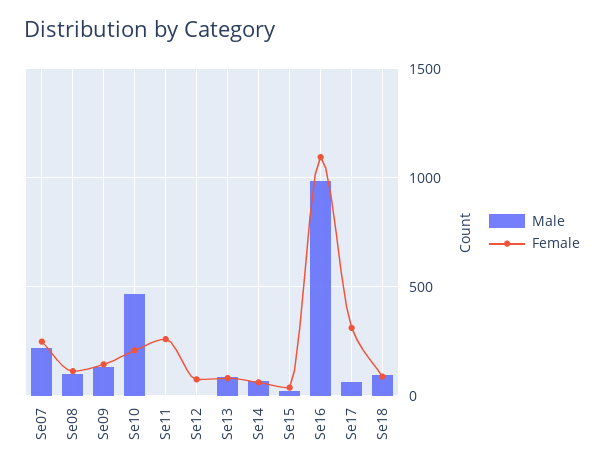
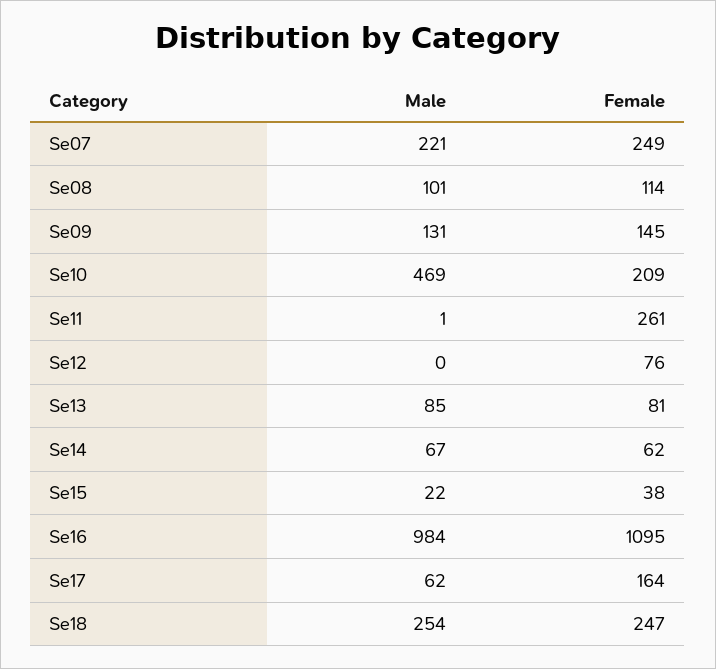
Female, Se17: 300 -> 164
Male, Se18: 100 -> 254
Female, Se18: 100 -> 247

